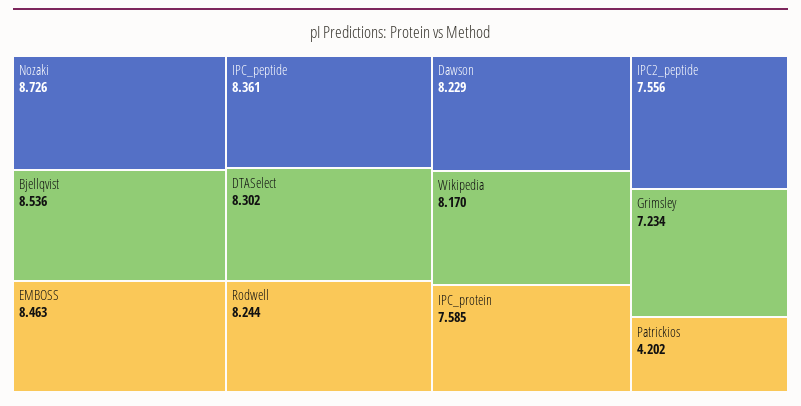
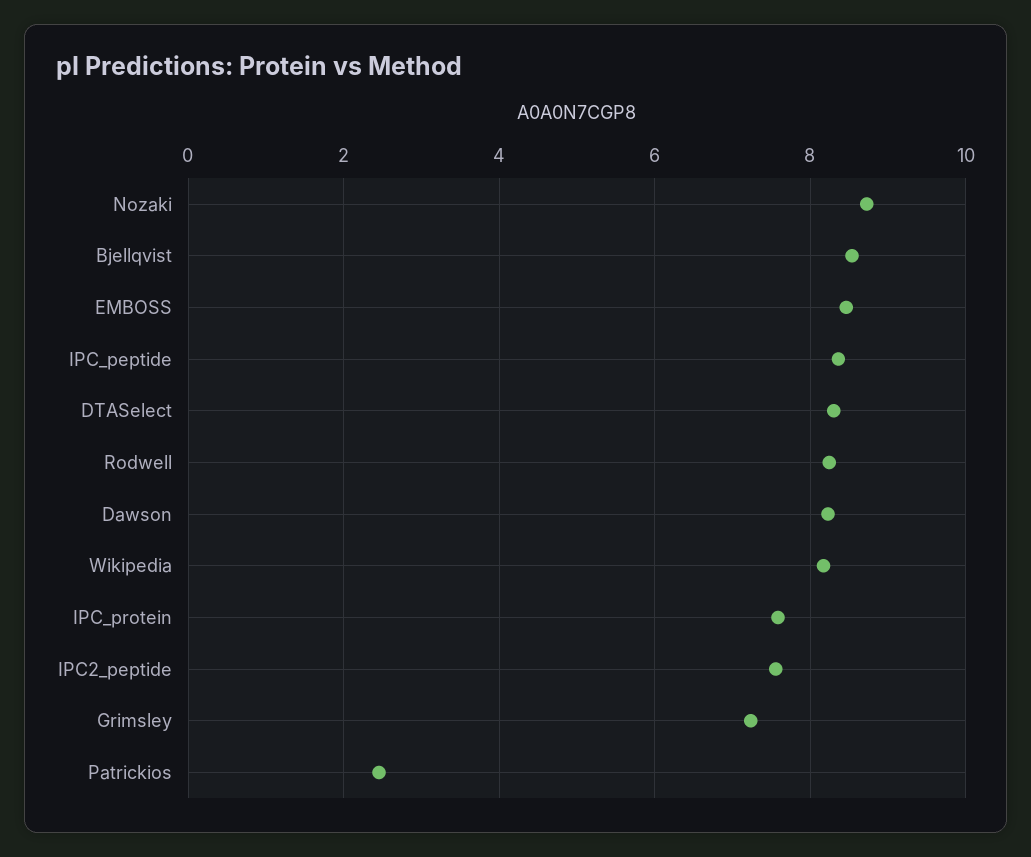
Patrickios: 4.202 -> 2.4

